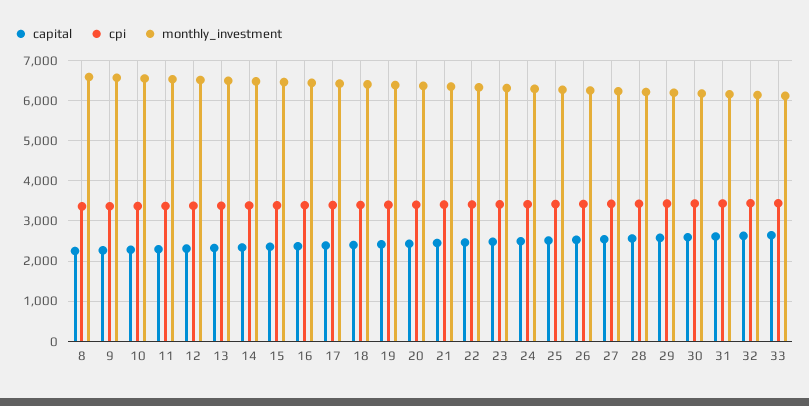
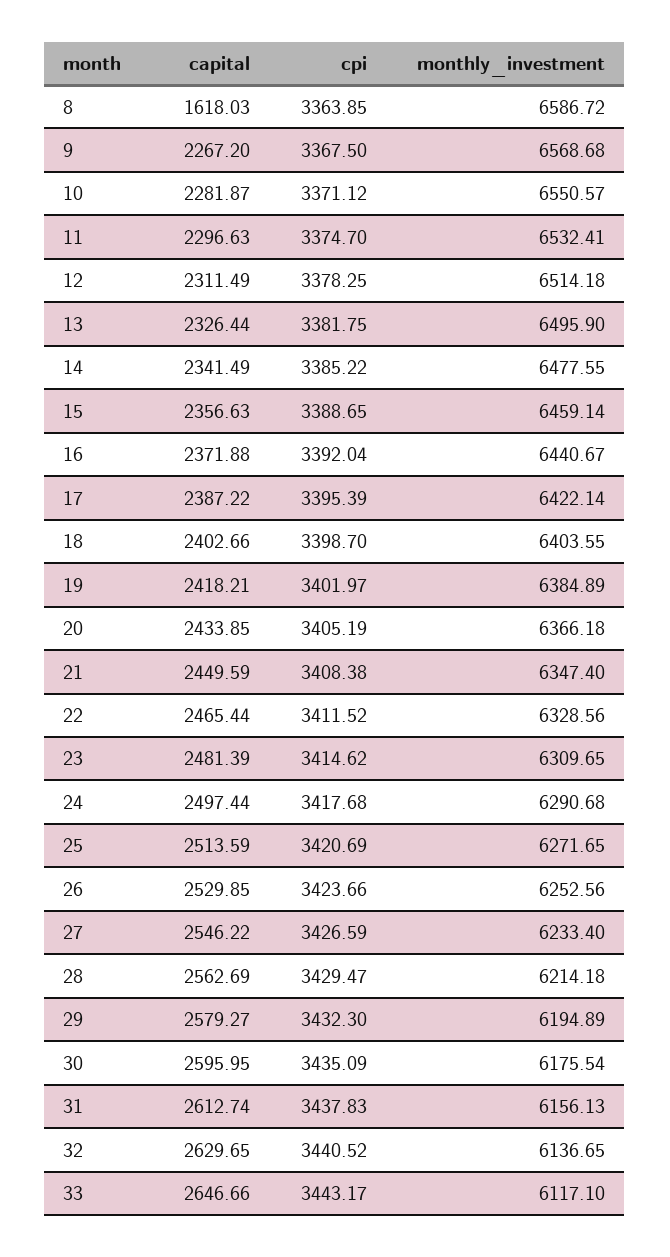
capital, 8: 2200 -> 1618.03

